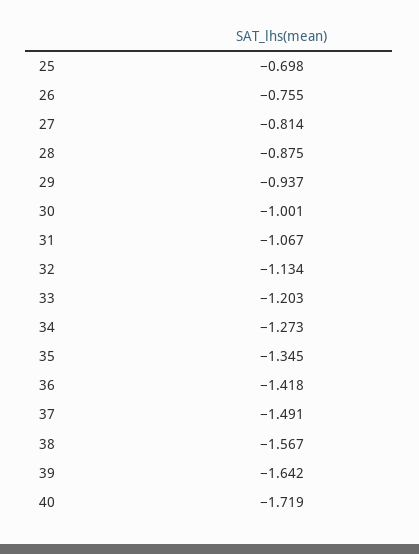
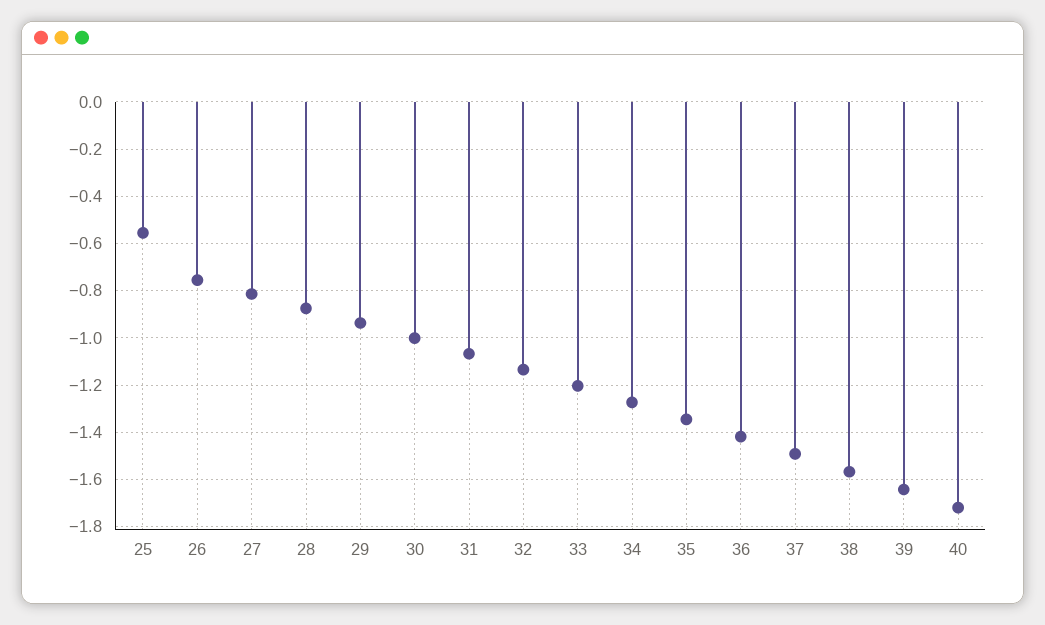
25: -0.698 -> -0.55

